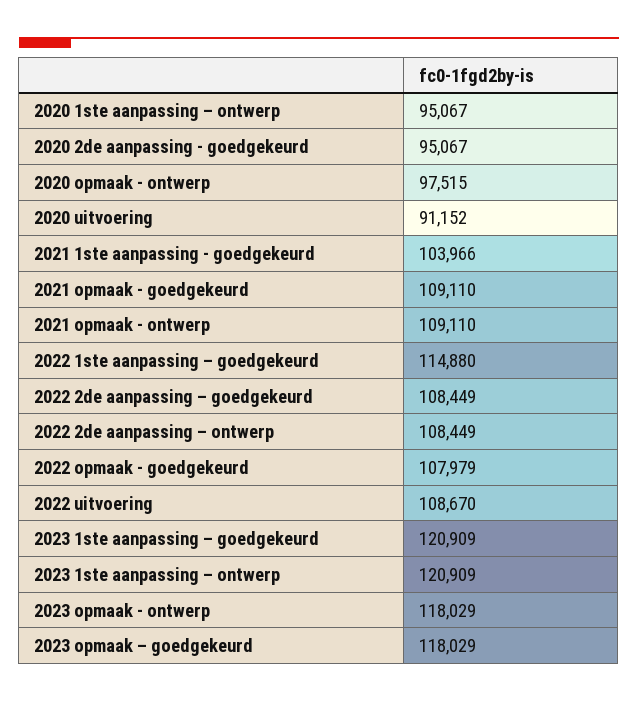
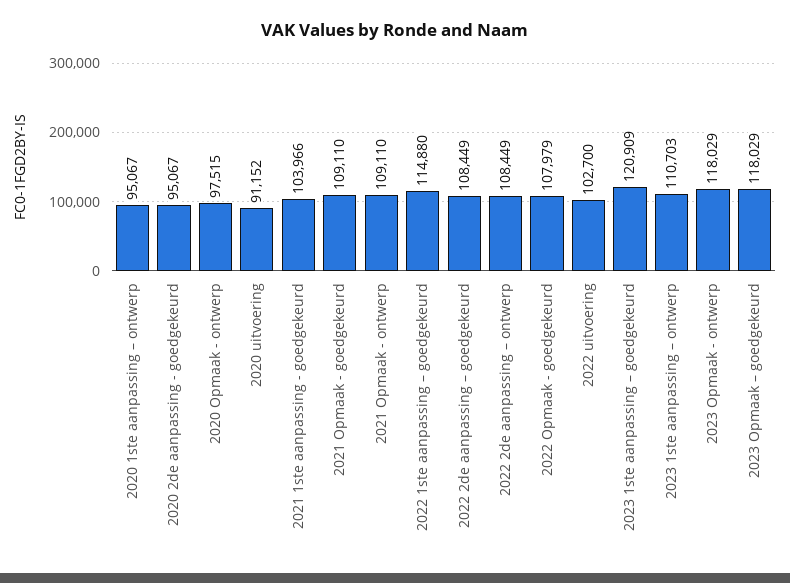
2022 uitvoering: 108670 -> 102700
2023 1ste aanpassing – ontwerp: 120909 -> 110703

